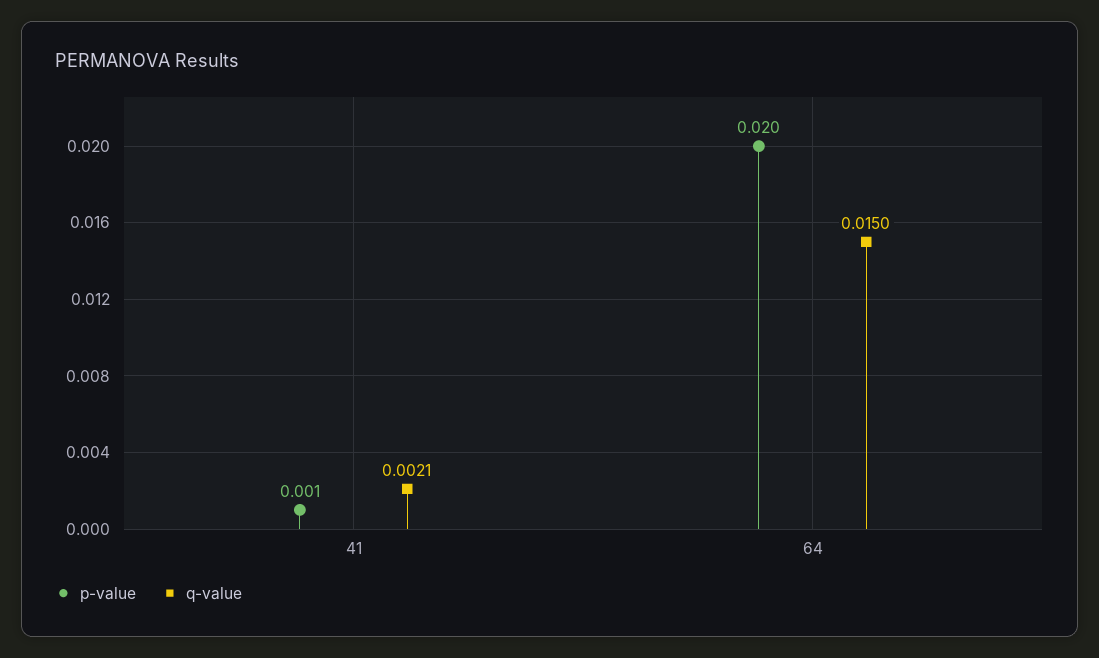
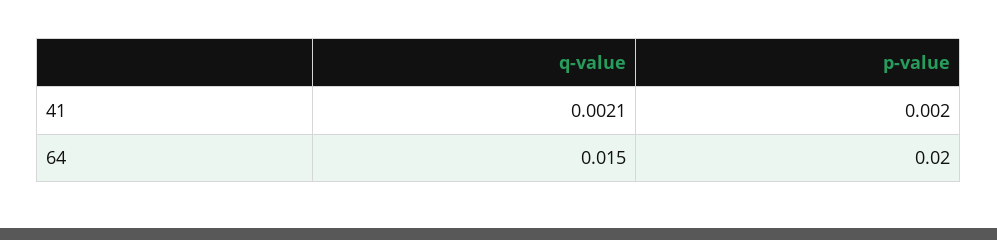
p-value, 41: 0.001 -> 0.002

